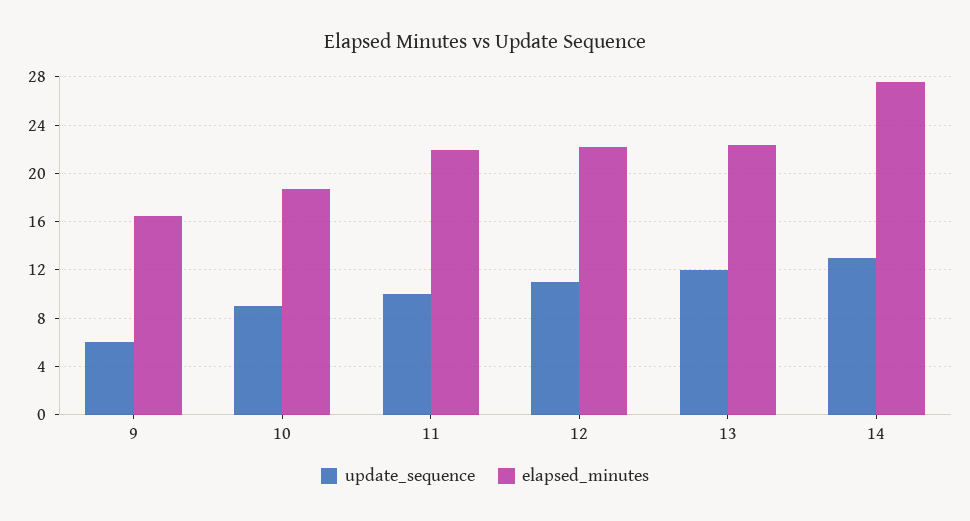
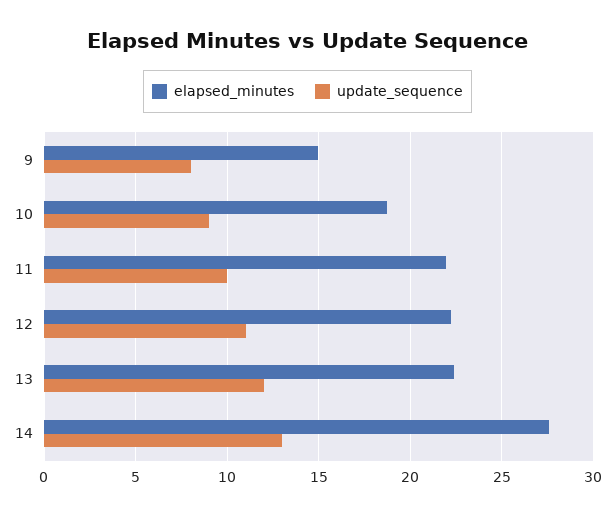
update_sequence, 9: 6 -> 8
elapsed_minutes, 9: 16.5 -> 15

